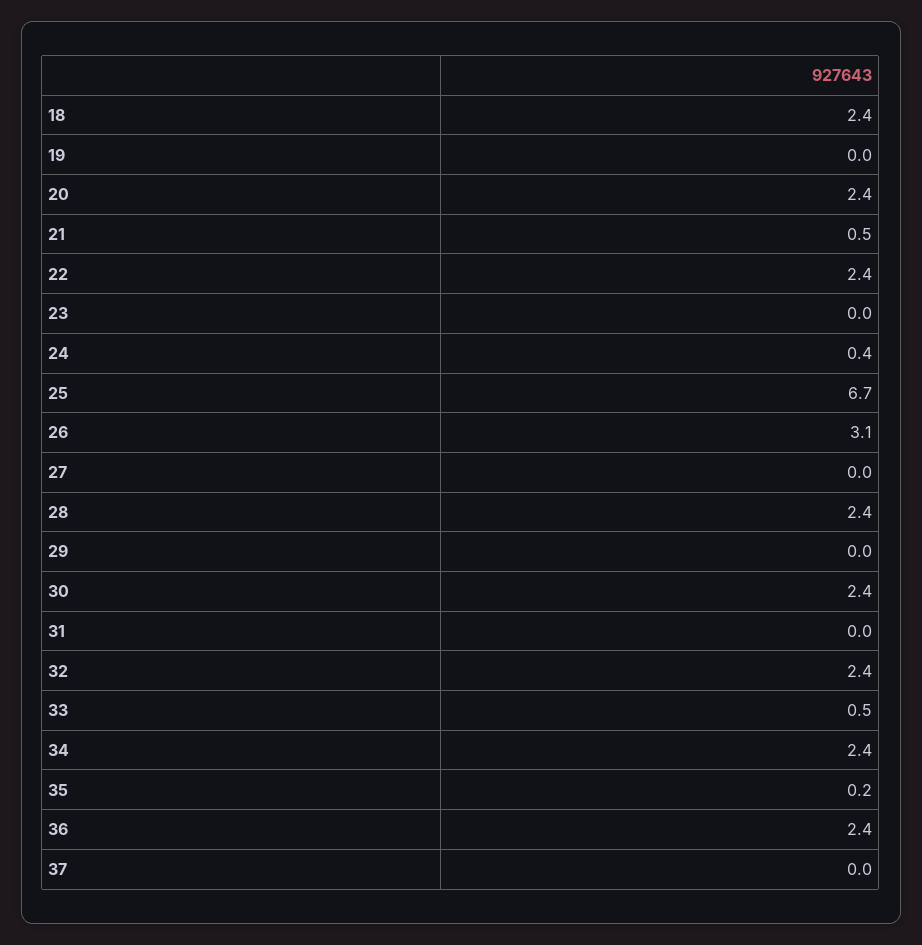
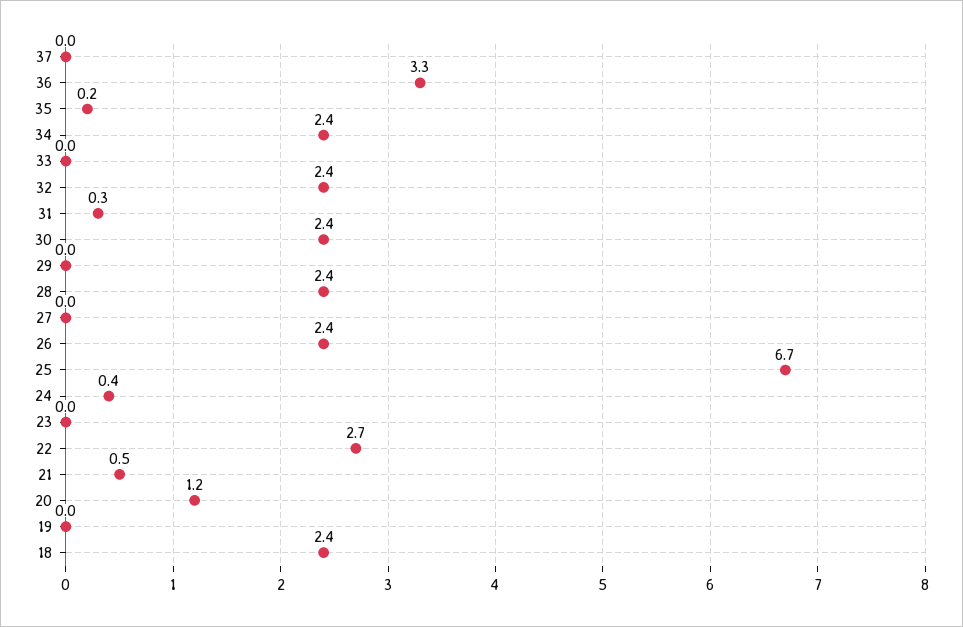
20: 2.4 -> 1.2
22: 2.4 -> 2.7
26: 3.1 -> 2.4
31: 0 -> 0.3
33: 0.5 -> 0
36: 2.4 -> 3.3

